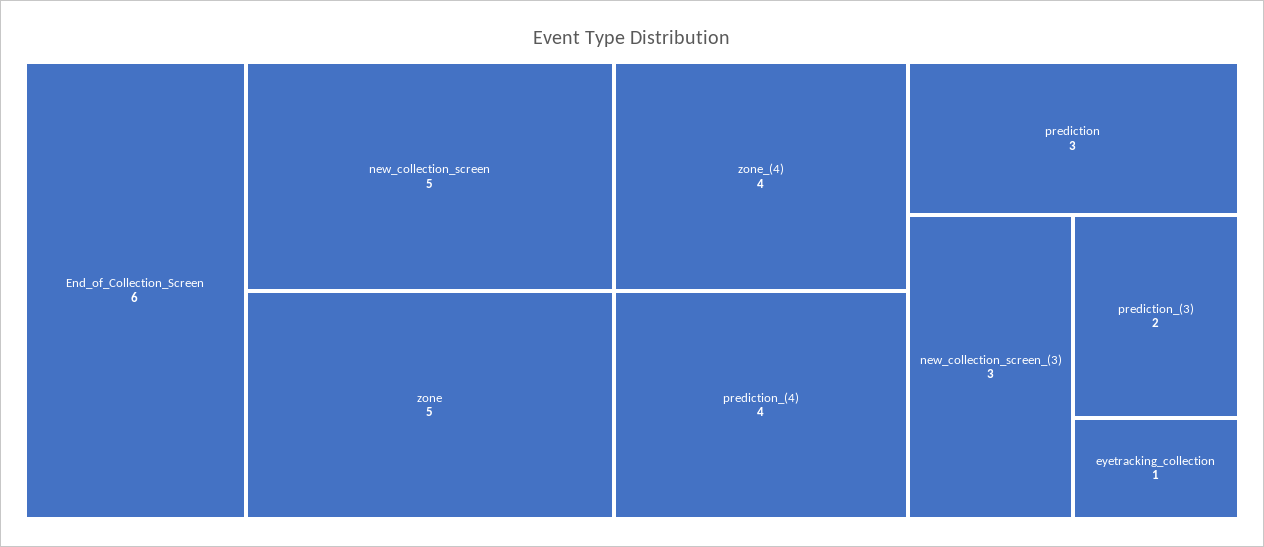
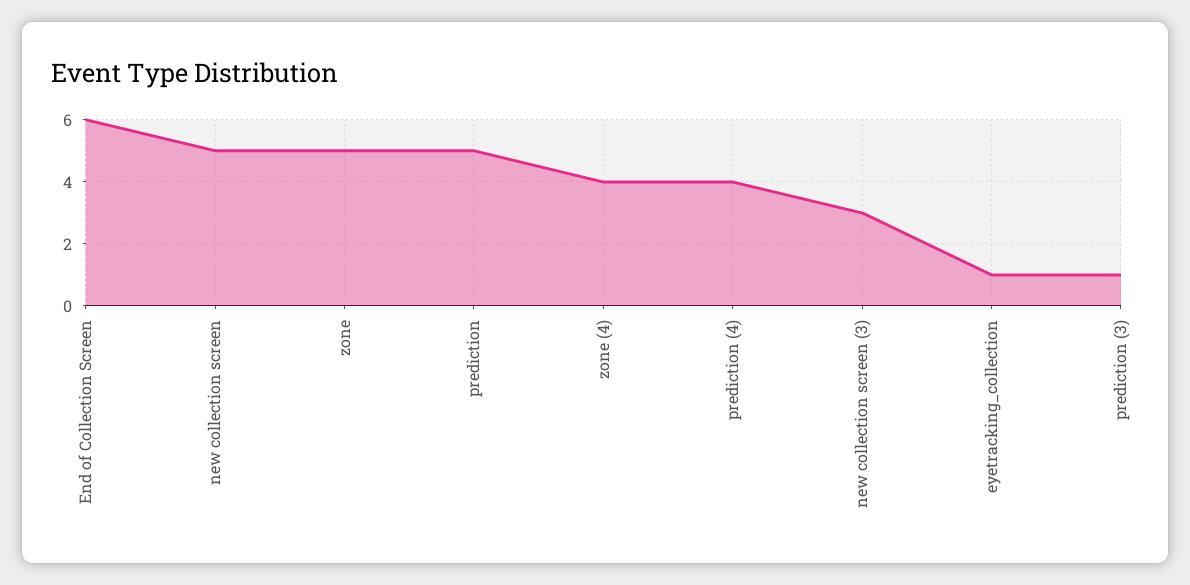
prediction: 3 -> 5
prediction_(3): 2 -> 1

